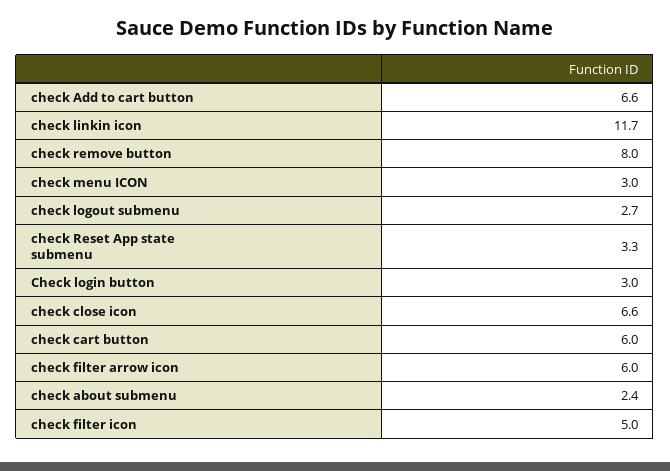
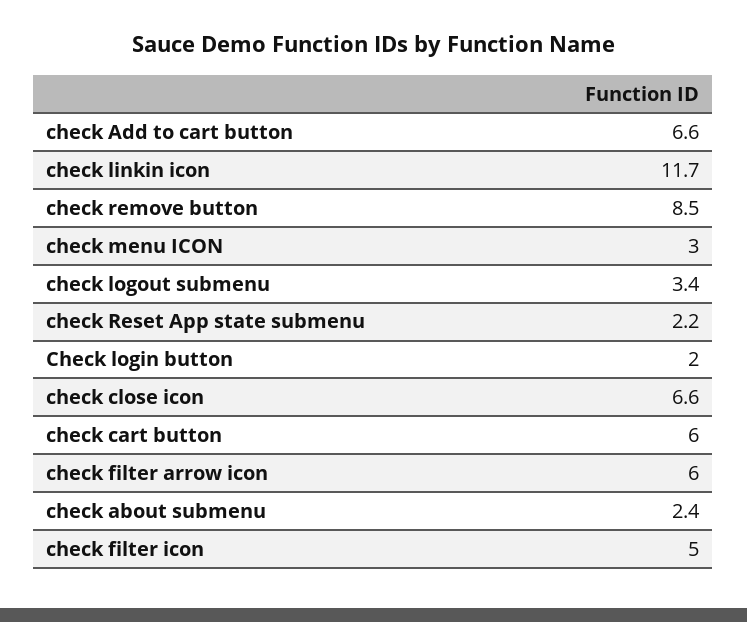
check remove button: 8 -> 8.5
check logout submenu: 2.7 -> 3.4
check Reset App state submenu: 3.3 -> 2.2
Check login button: 3 -> 2

